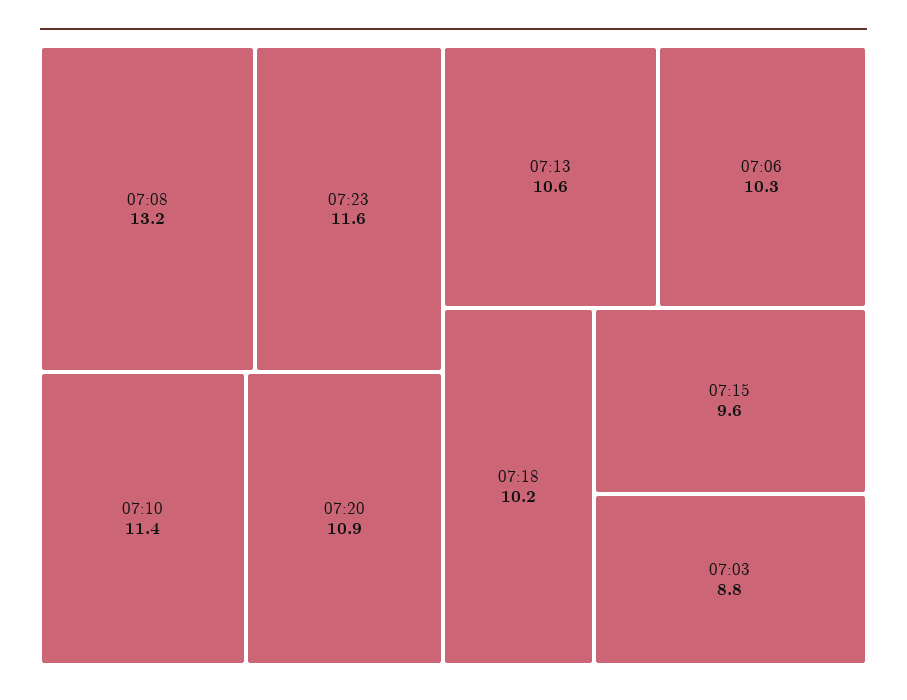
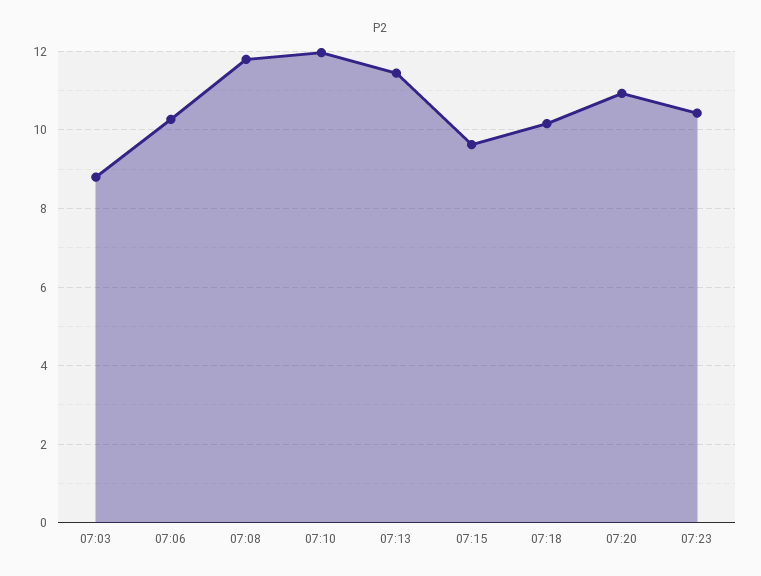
07:08: 13.2 -> 11.8
07:23: 11.6 -> 10.4
07:10: 11.4 -> 12
07:13: 10.6 -> 11.4

